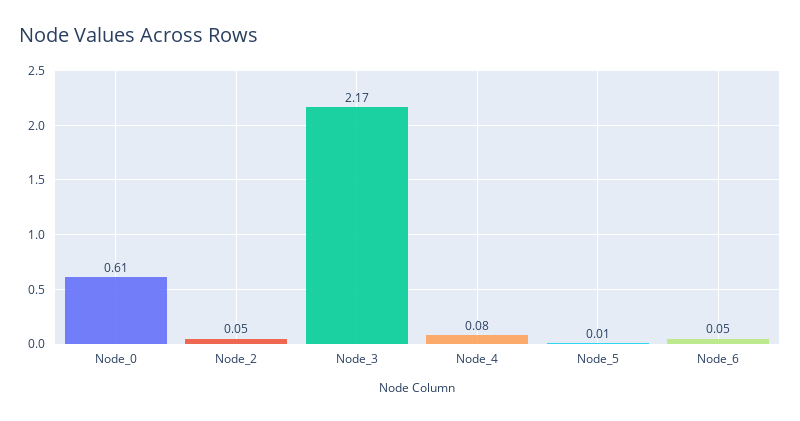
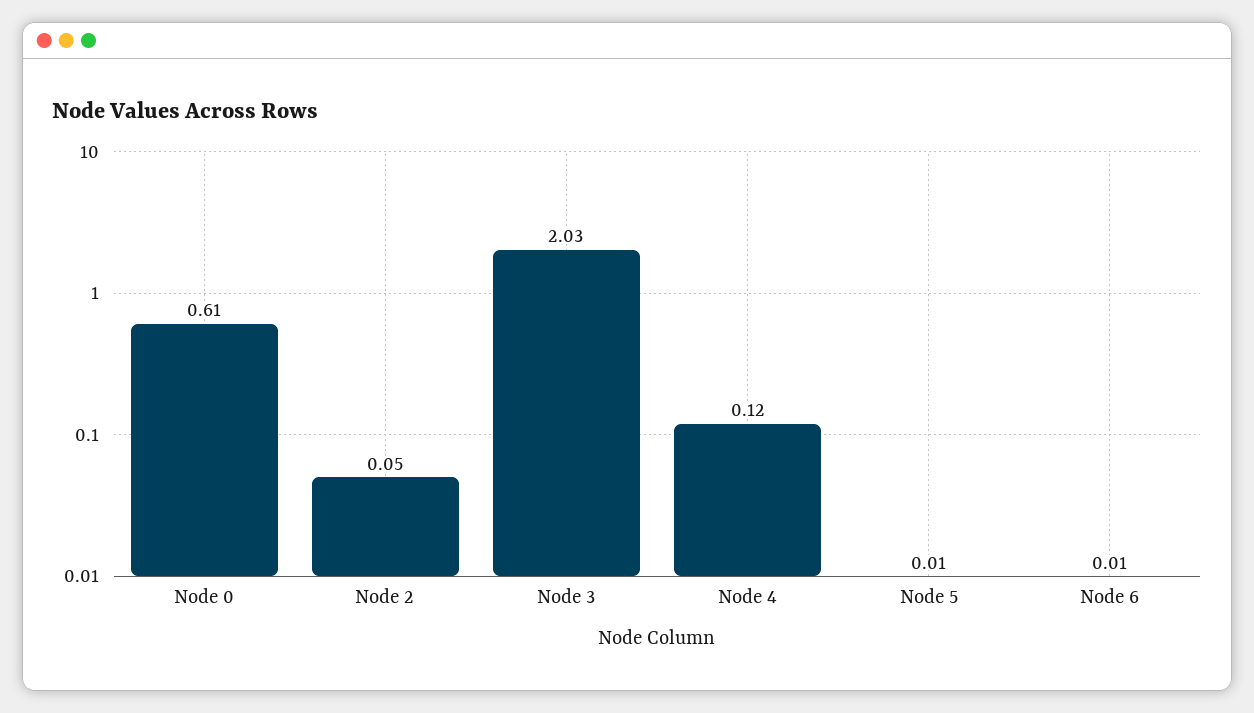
Node_3: 2.17 -> 2.03
Node_4: 0.08 -> 0.12
Node_6: 0.05 -> 0.01

